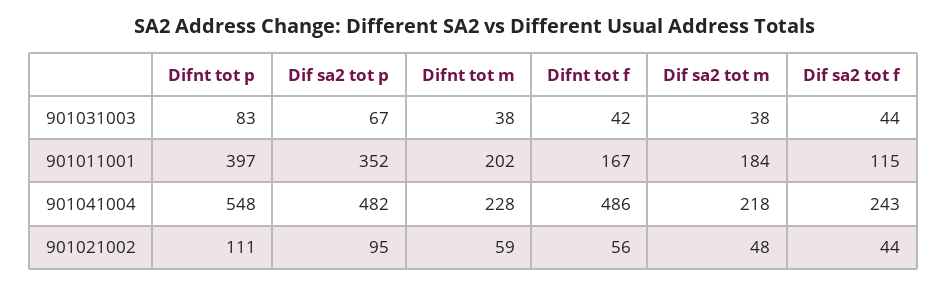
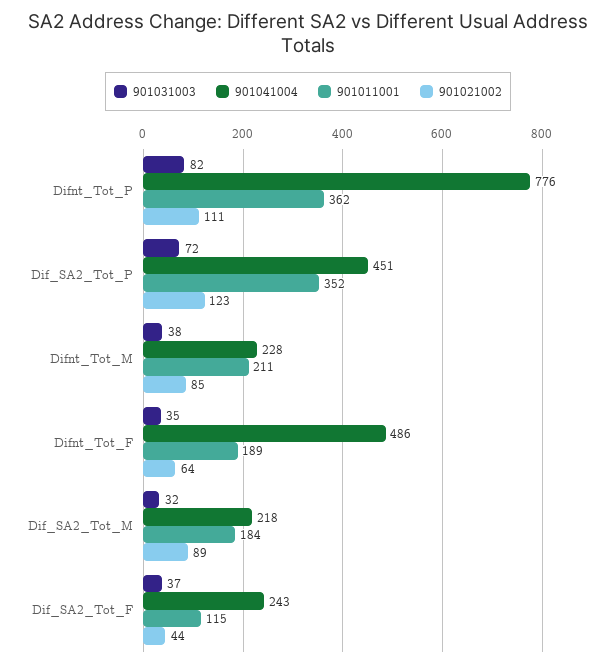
901031003, Difnt tot p: 83 -> 82
901031003, Dif sa2 tot p: 67 -> 72
901031003, Difnt tot f: 42 -> 35
901031003, Dif sa2 tot m: 38 -> 32
901031003, Dif sa2 tot f: 44 -> 37
901011001, Difnt tot p: 397 -> 362
901011001, Difnt tot m: 202 -> 211
901011001, Difnt tot f: 167 -> 189
901041004, Difnt tot p: 548 -> 776
901041004, Dif sa2 tot p: 482 -> 451
901021002, Dif sa2 tot p: 95 -> 123
901021002, Difnt tot m: 59 -> 85
901021002, Difnt tot f: 56 -> 64
901021002, Dif sa2 tot m: 48 -> 89

